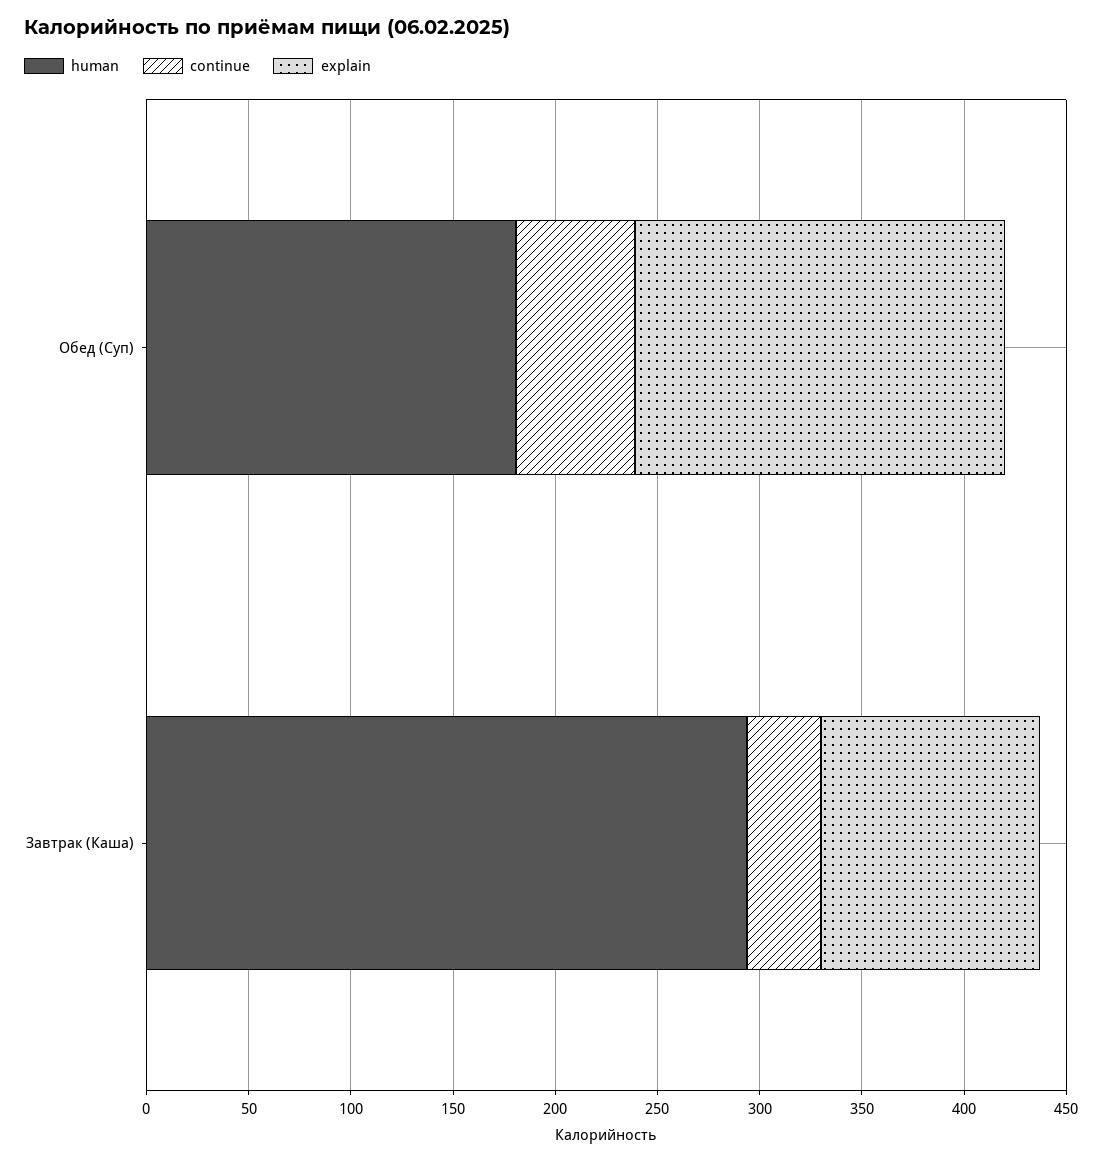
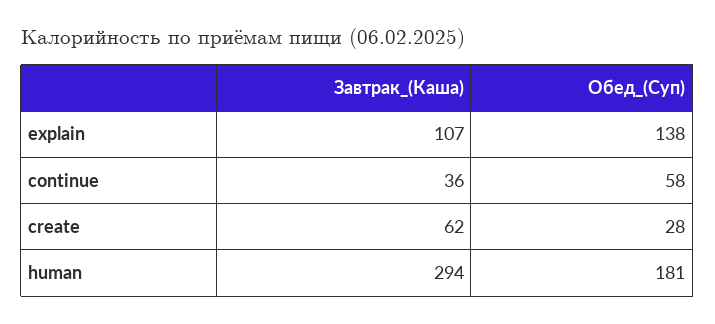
explain, Обед (Суп): 180 -> 138
create, Завтрак (Каша): none -> 62
create, Обед (Суп): none -> 28

